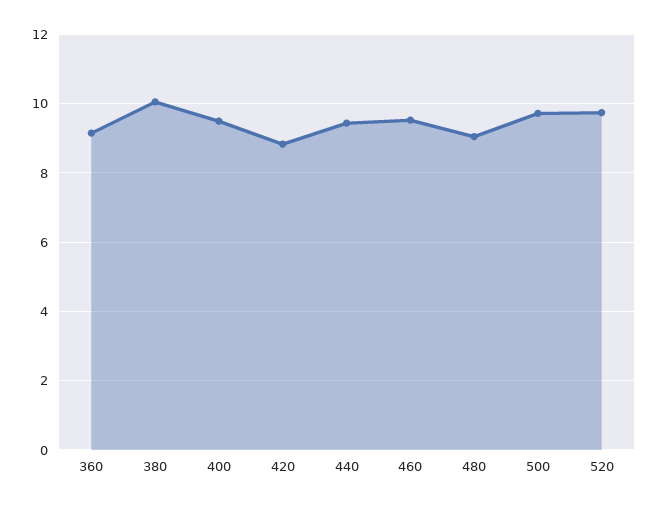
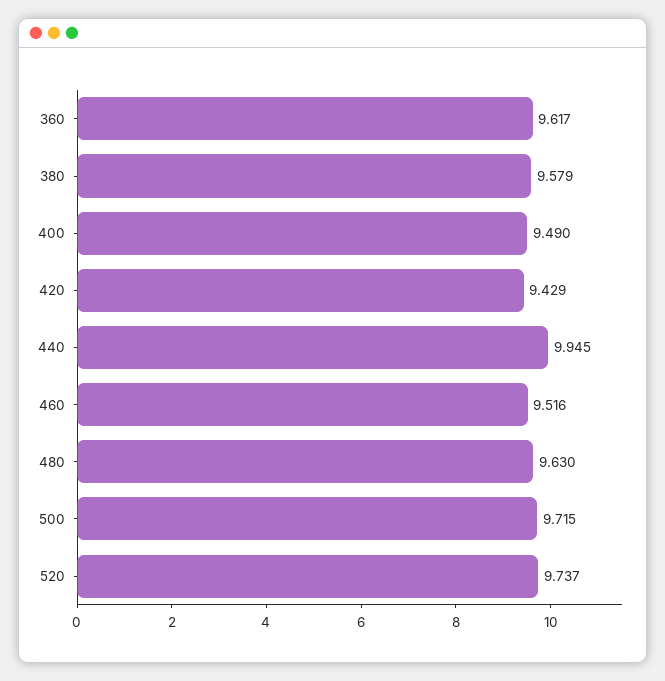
360: 9.2 -> 9.617
380: 10 -> 9.579
420: 8.8 -> 9.429
440: 9.4 -> 9.945
480: 9 -> 9.63

